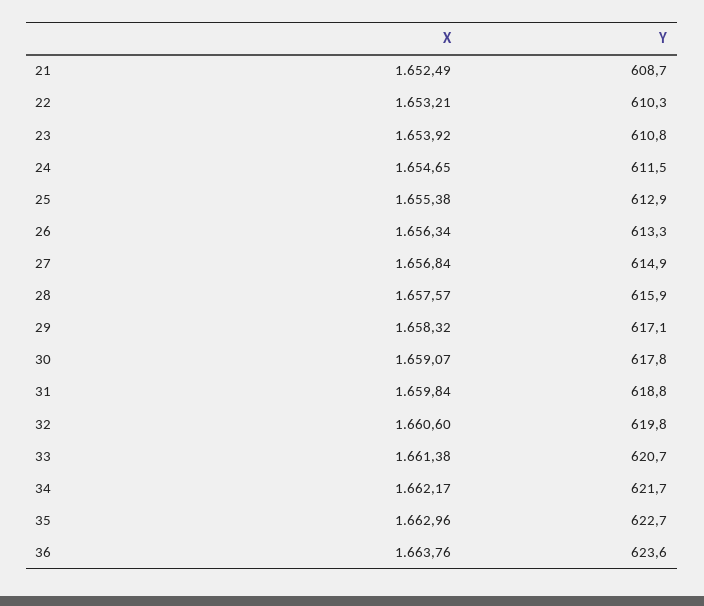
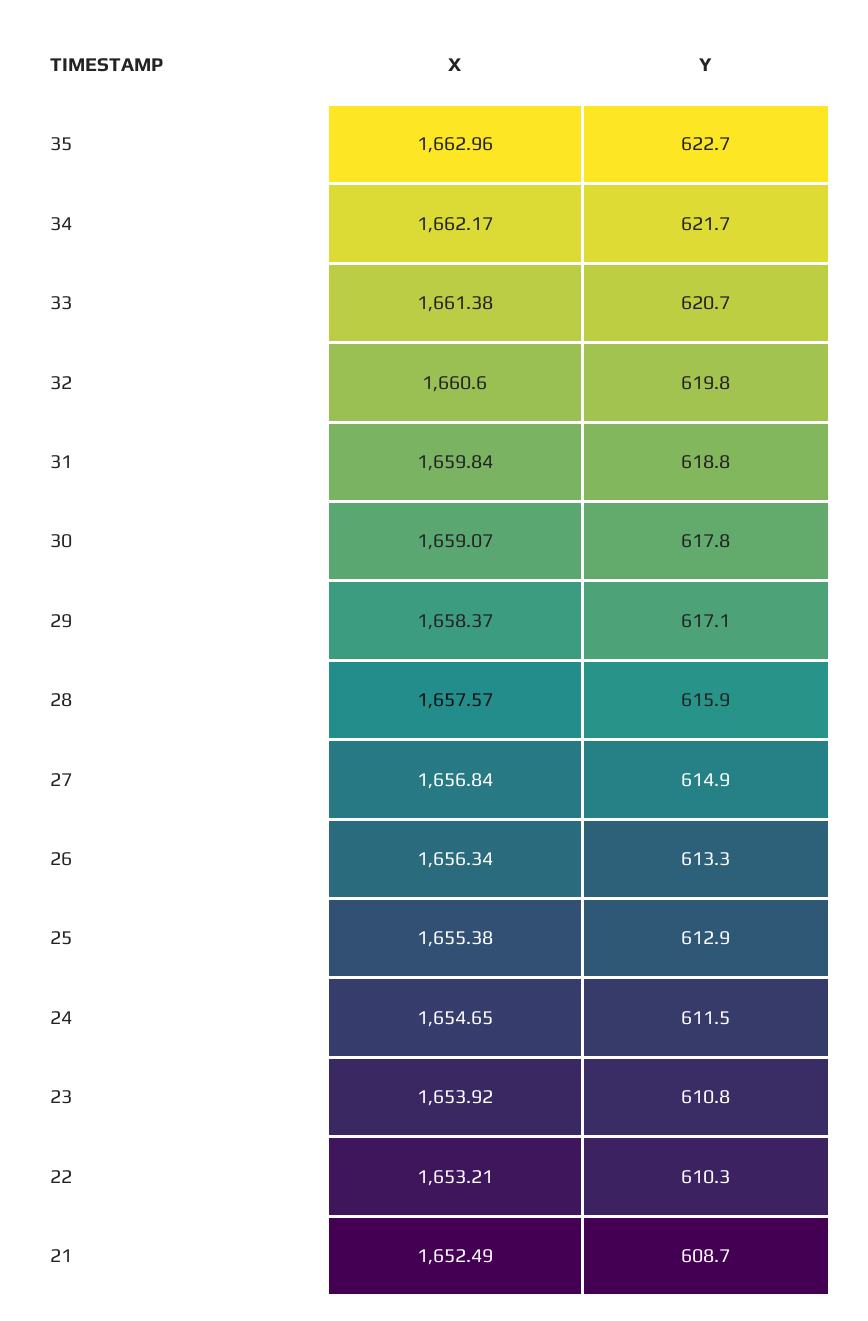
X, 29: 1658.32 -> 1658.37
X, 36: 1663.76 -> none
Y, 36: 623.6 -> none

